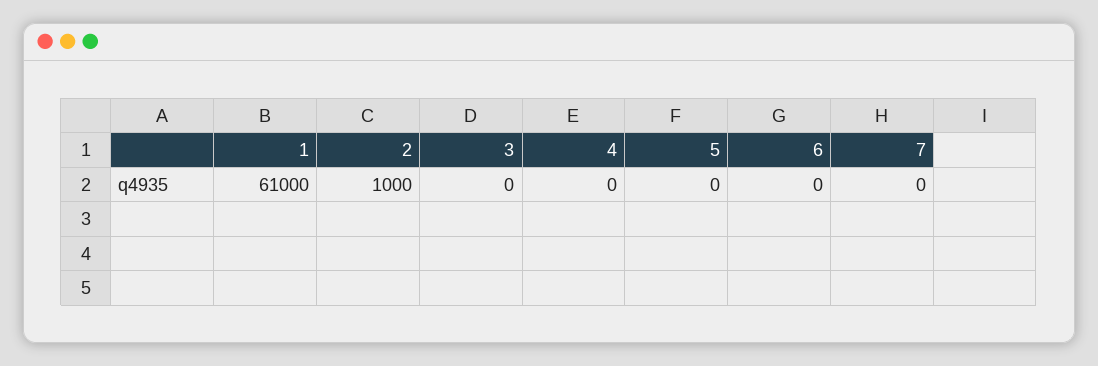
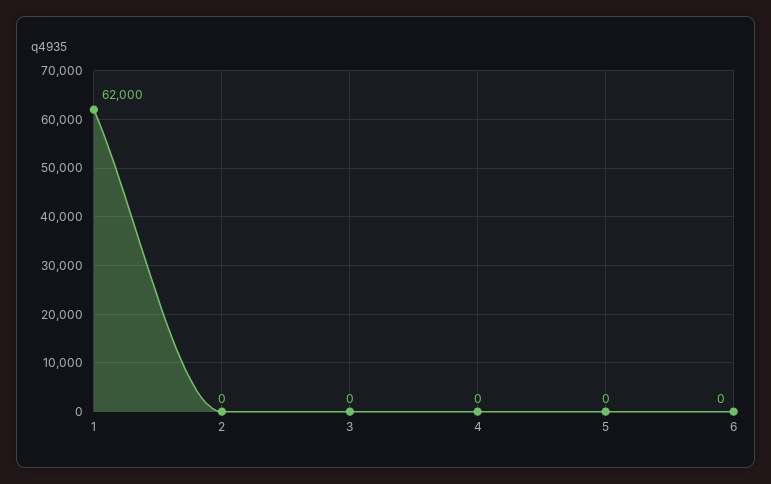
1: 61000 -> 62000
2: 1000 -> 0
7: 0 -> none

